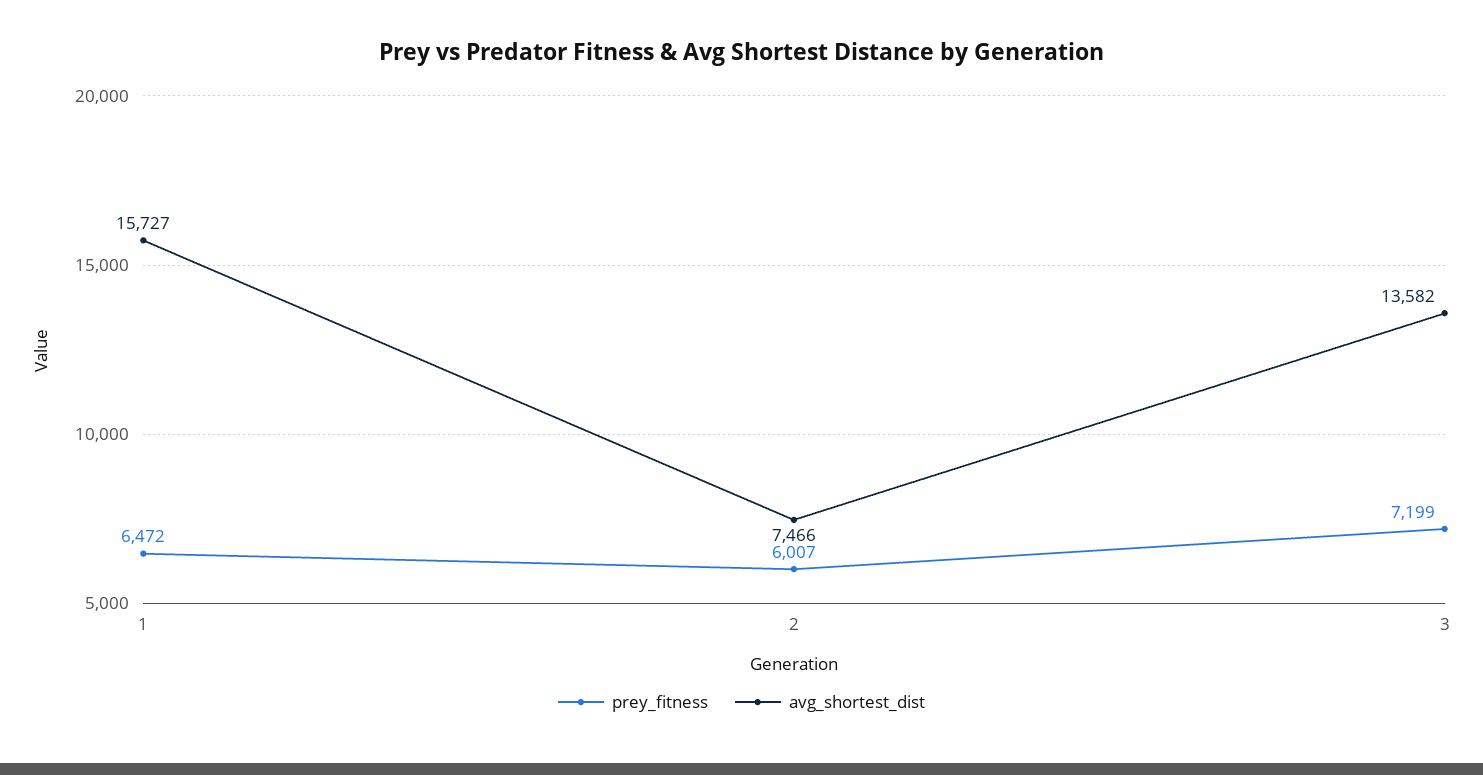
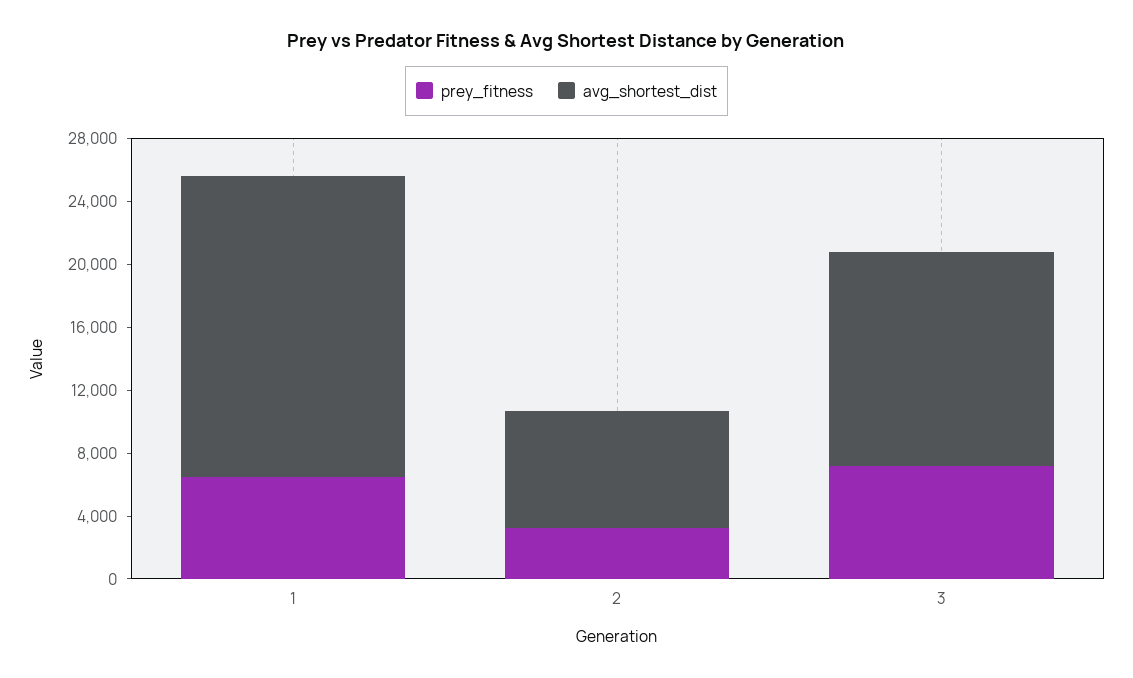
avg_shortest_dist, 1: 15727 -> 19000
prey_fitness, 2: 6007 -> 3000

